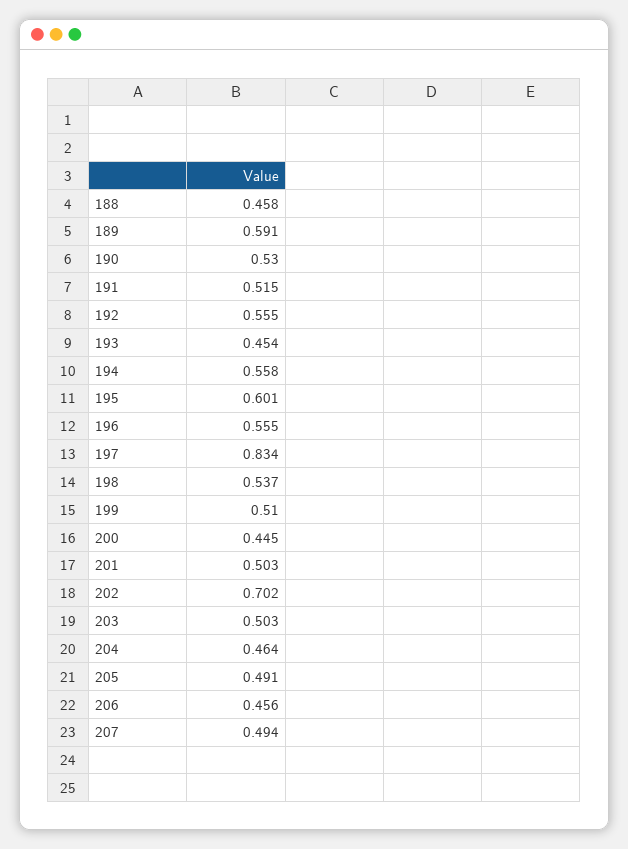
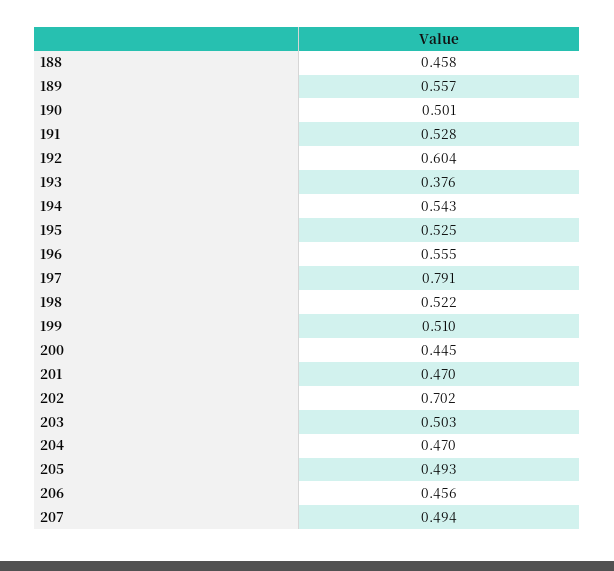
189: 0.591 -> 0.557
190: 0.53 -> 0.501
191: 0.515 -> 0.528
192: 0.555 -> 0.604
193: 0.454 -> 0.376
194: 0.558 -> 0.543
195: 0.601 -> 0.525
197: 0.834 -> 0.791
198: 0.537 -> 0.522
201: 0.503 -> 0.47
204: 0.464 -> 0.47
205: 0.491 -> 0.493

